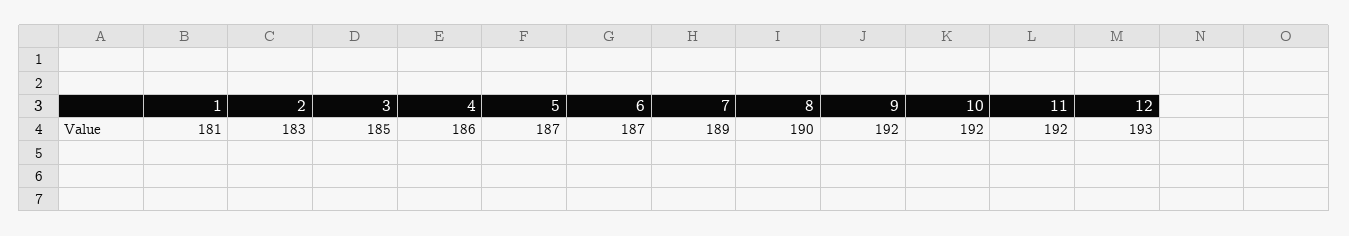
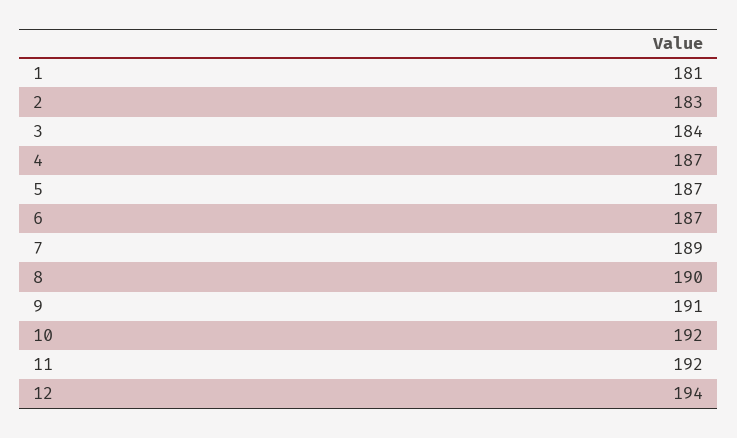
3: 185 -> 184
4: 186 -> 187
9: 192 -> 191
12: 193 -> 194

